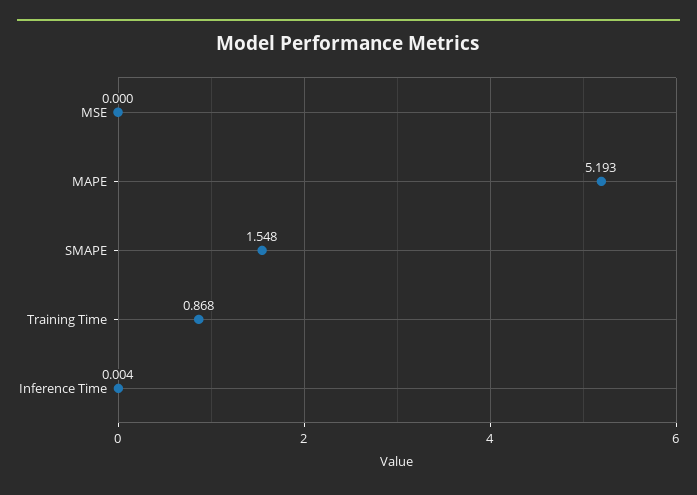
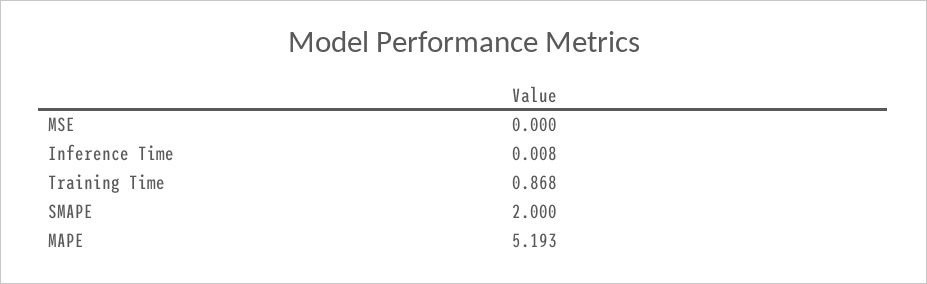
SMAPE: 1.548 -> 2
Inference Time: 0.004 -> 0.008

